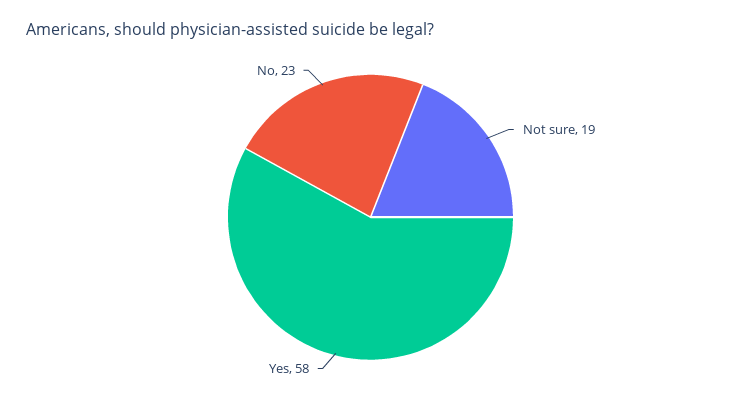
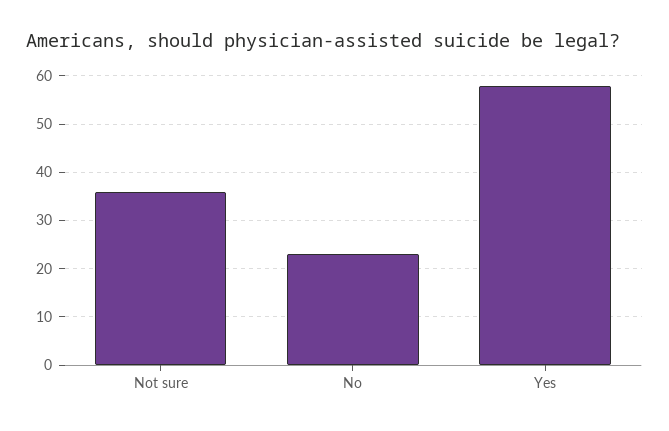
Not sure: 19 -> 35

